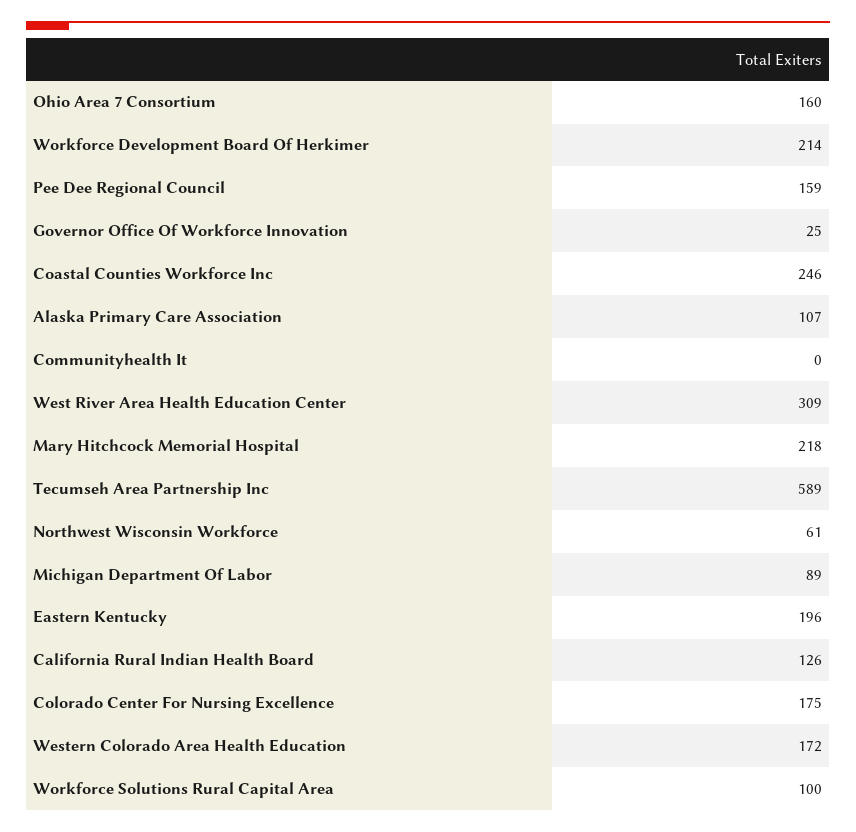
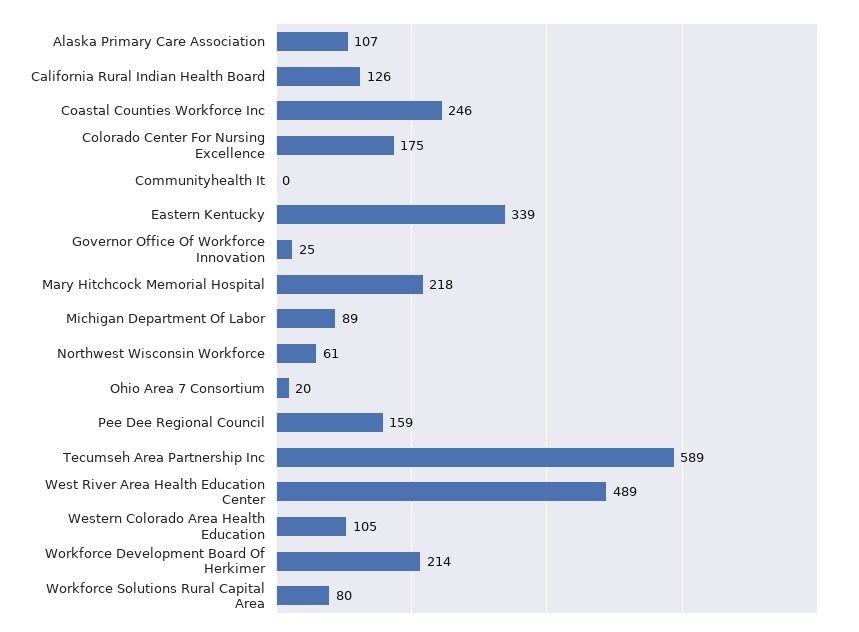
Ohio Area 7 Consortium: 160 -> 20
West River Area Health Education Center: 309 -> 489
Eastern Kentucky: 196 -> 339
Western Colorado Area Health Education: 172 -> 105
Workforce Solutions Rural Capital Area: 100 -> 80

